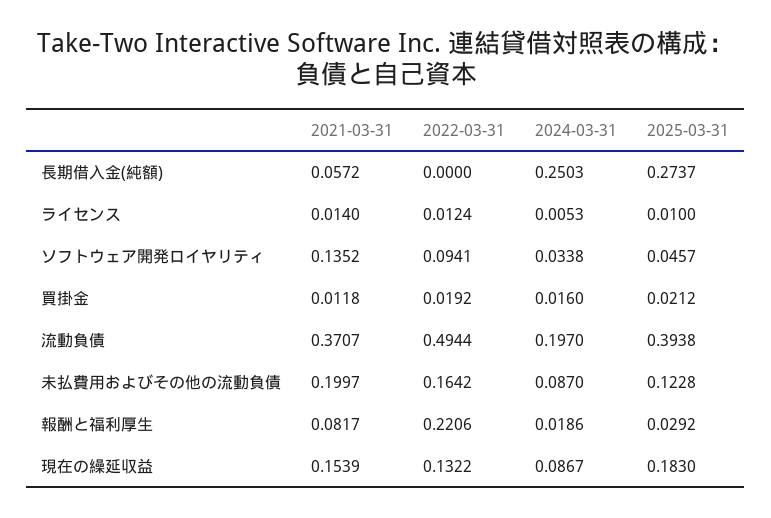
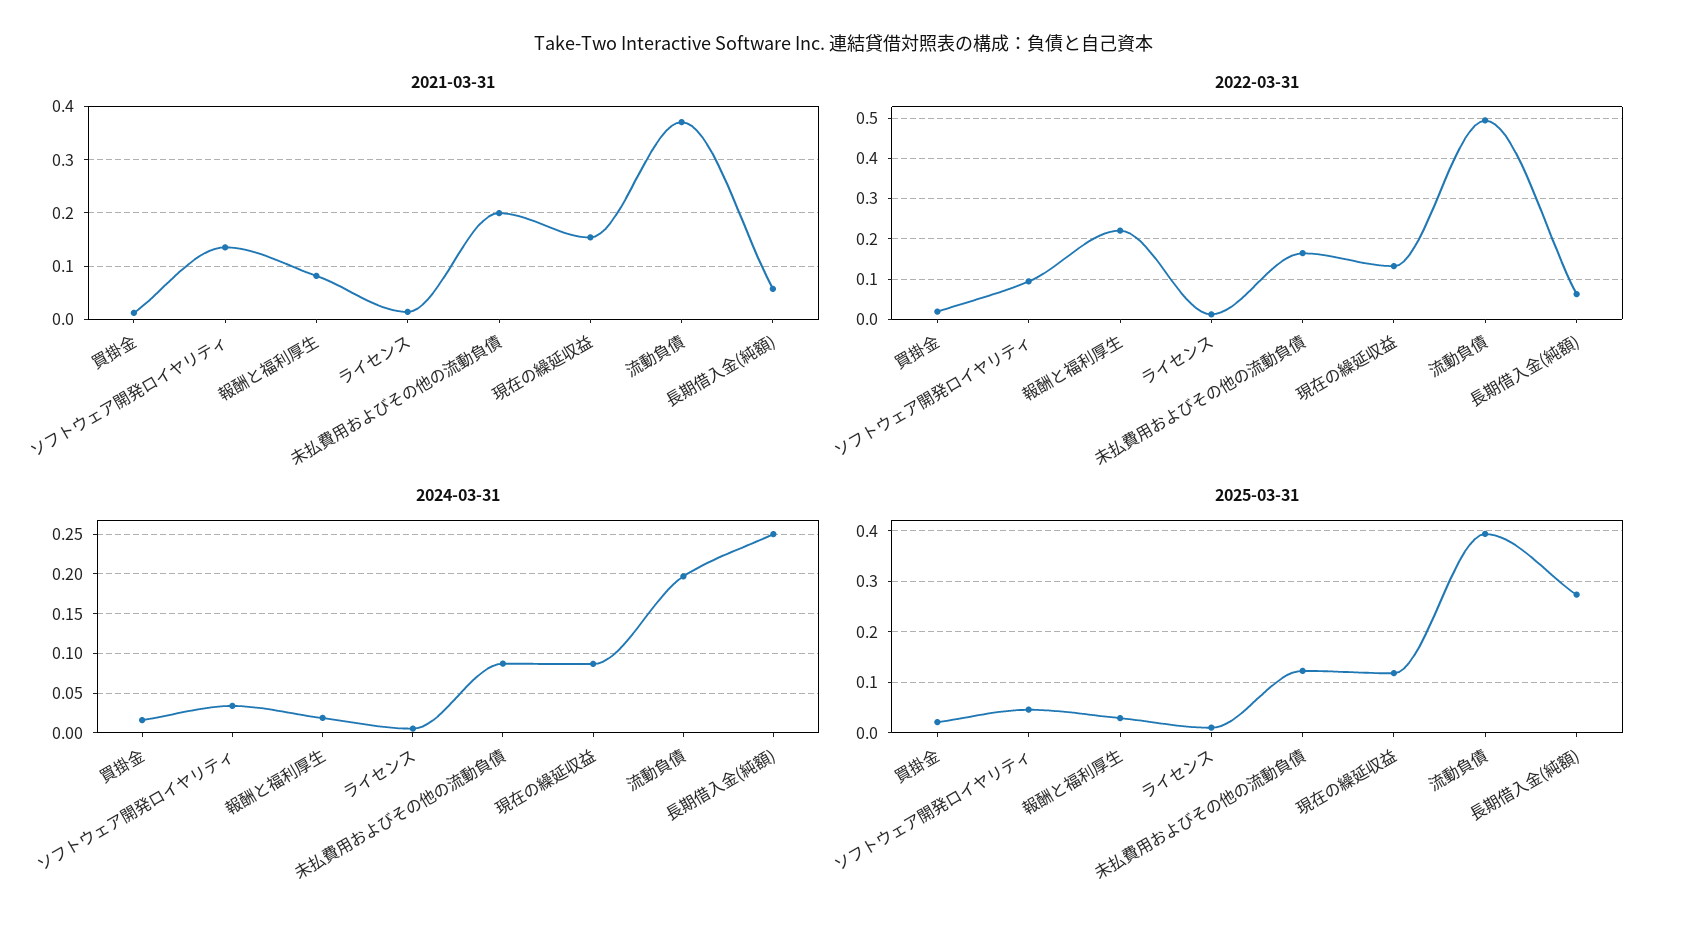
2022-03-31, 長期借入金(純額): 0 -> 0.06
2025-03-31, 現在の繰延収益: 0.183 -> 0.12

